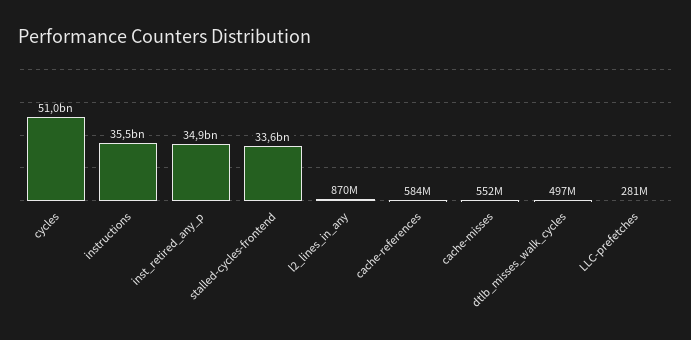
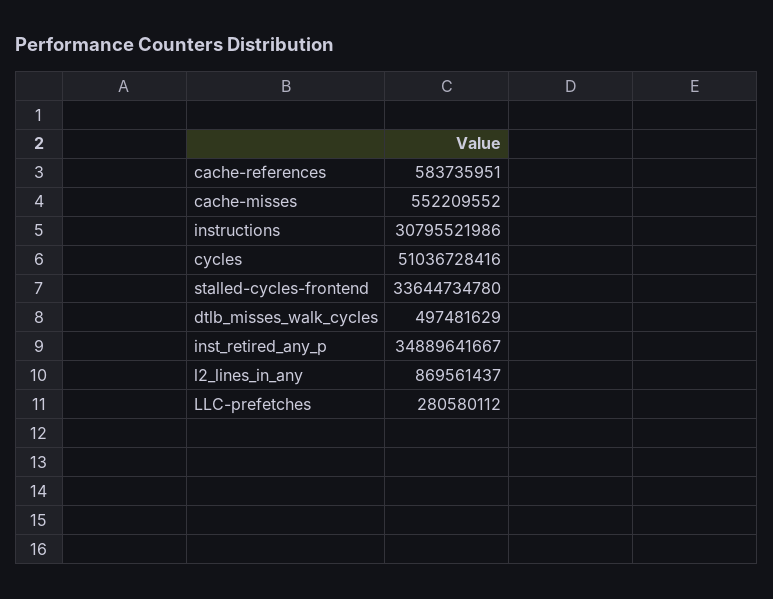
instructions: 35500000000 -> 30795521986

